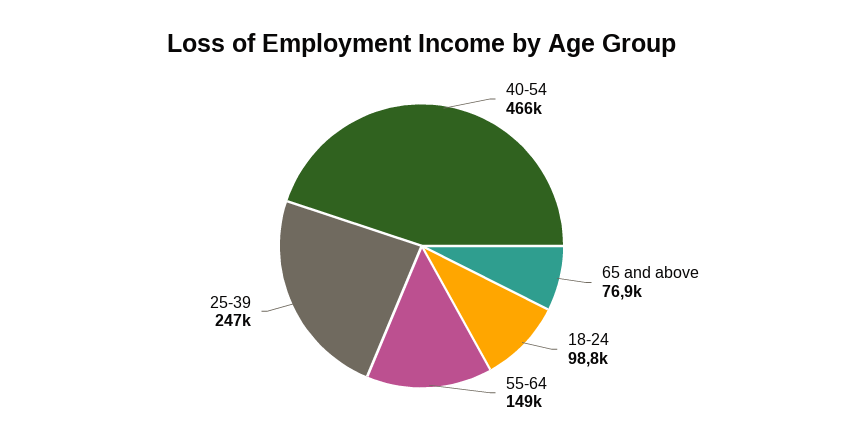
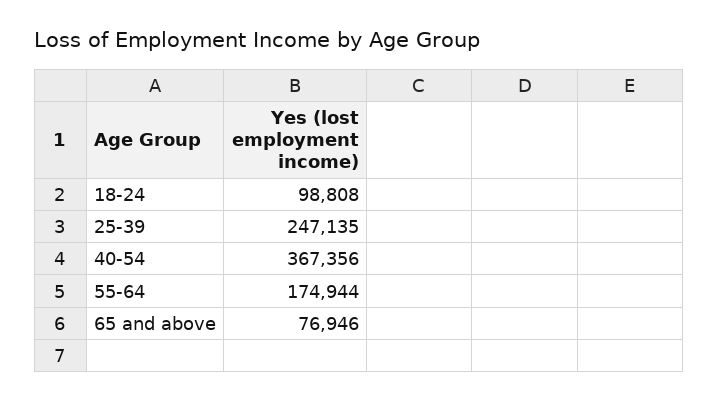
40-54: 466000 -> 367356
55-64: 149000 -> 174944

